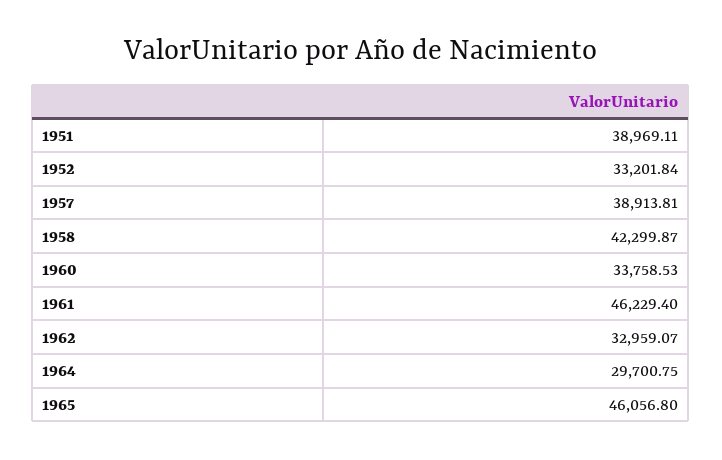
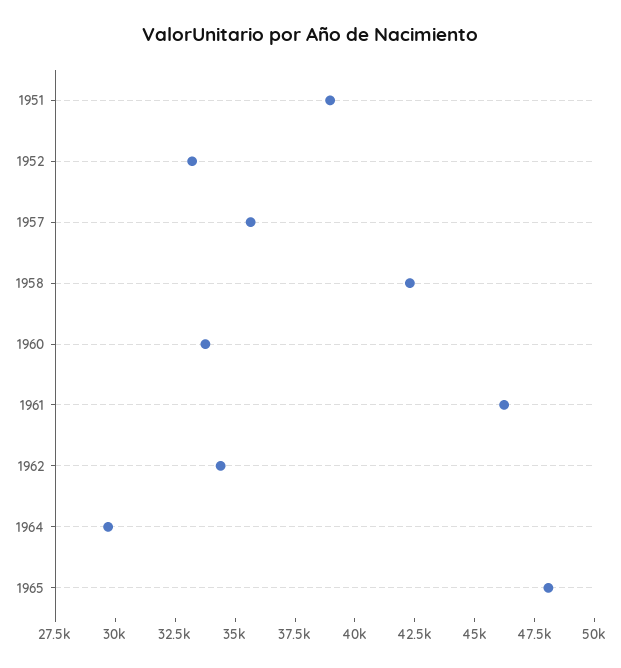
1957: 38913.81 -> 35500
1962: 32959.07 -> 34500
1965: 46056.8 -> 48000

